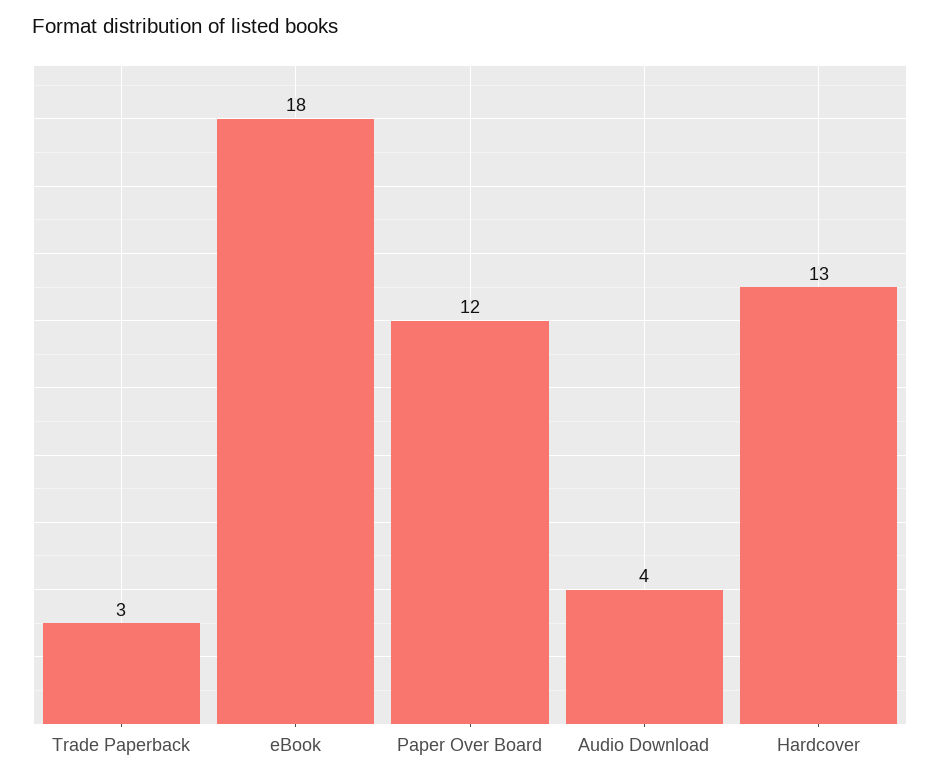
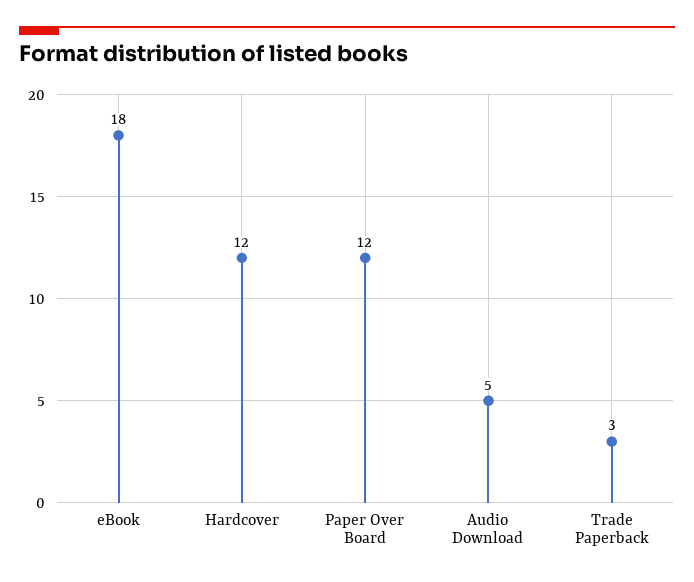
Audio Download: 4 -> 5
Hardcover: 13 -> 12

